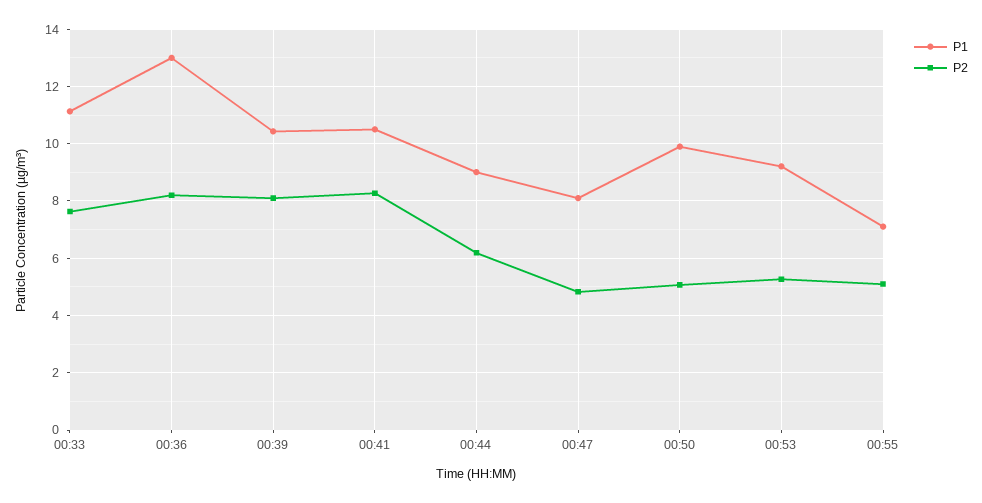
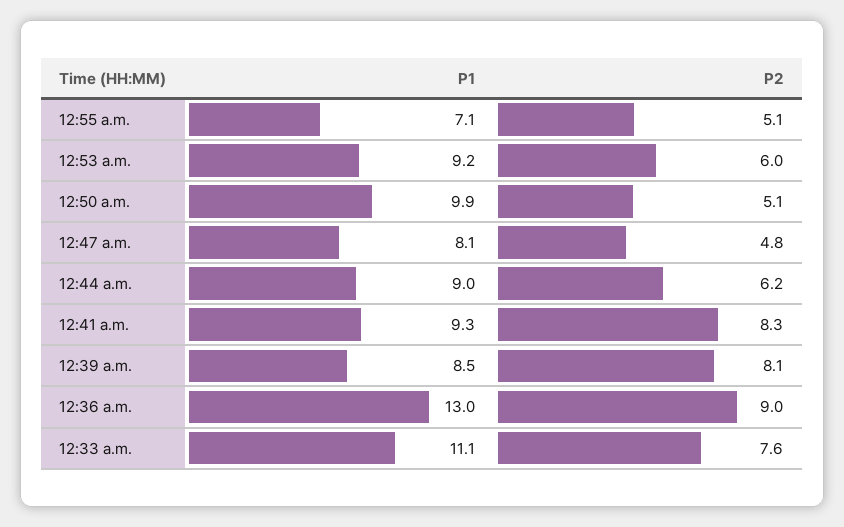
P2, 00:36: 8.25 -> 9
P1, 00:39: 10.5 -> 8.5
P1, 00:41: 10.5 -> 9.3
P2, 00:53: 5.25 -> 6

